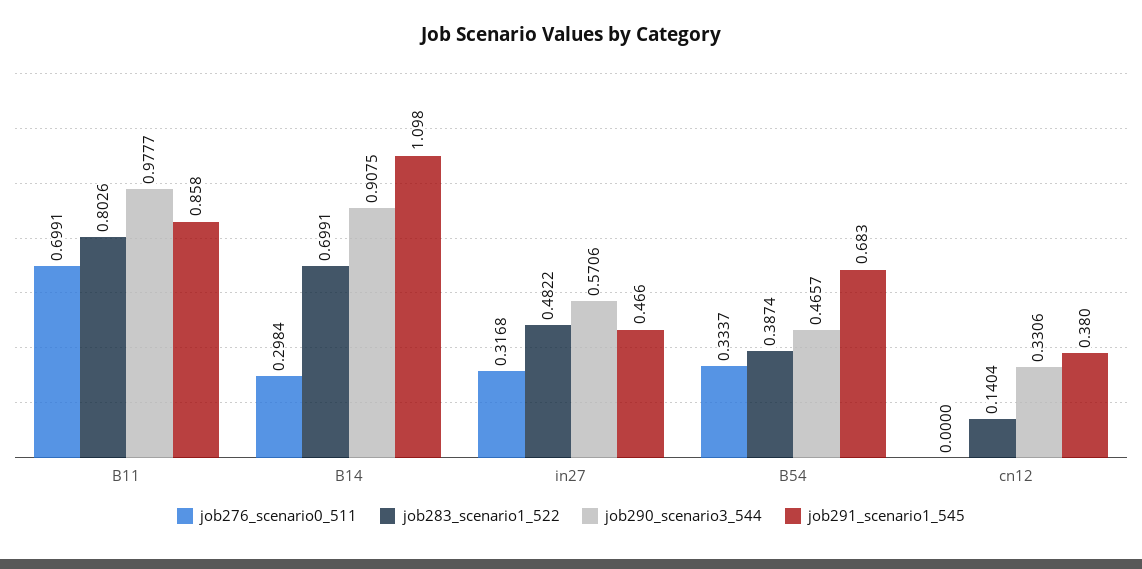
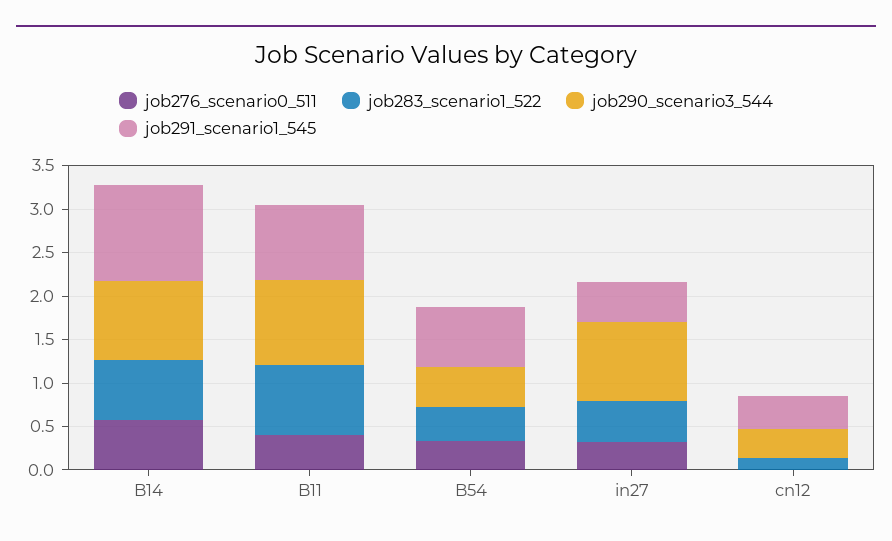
job276_scenario0_511, B11: 0.6991 -> 0.4
job276_scenario0_511, B14: 0.2984 -> 0.6
job290_scenario3_544, in27: 0.5706 -> 0.9

